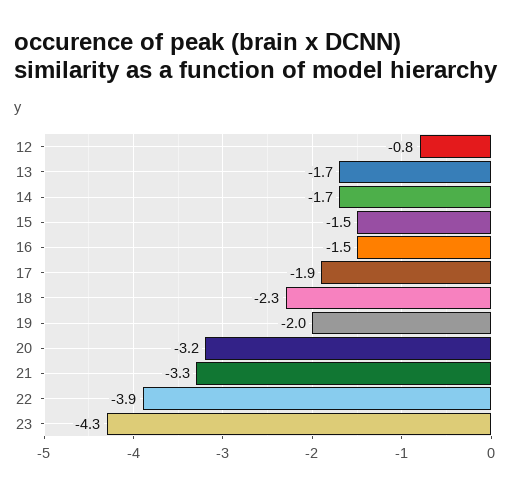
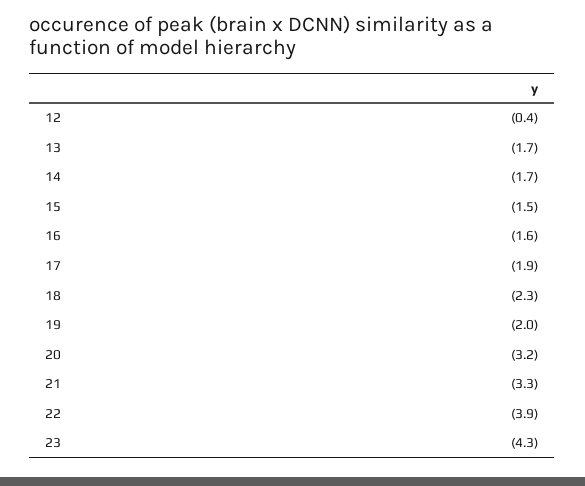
12: -0.8 -> -0.4
16: -1.5 -> -1.6

